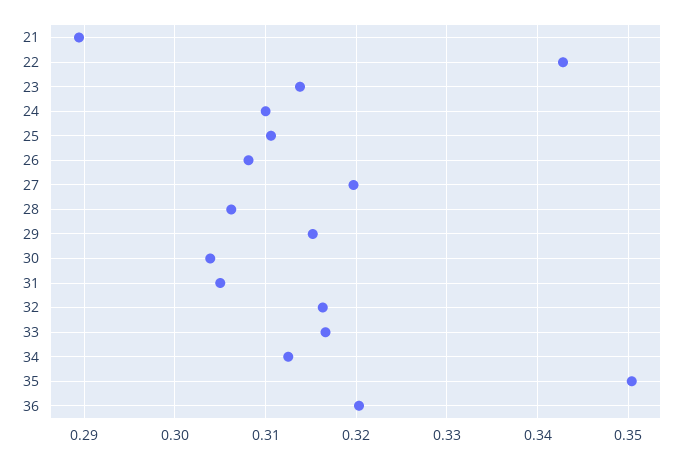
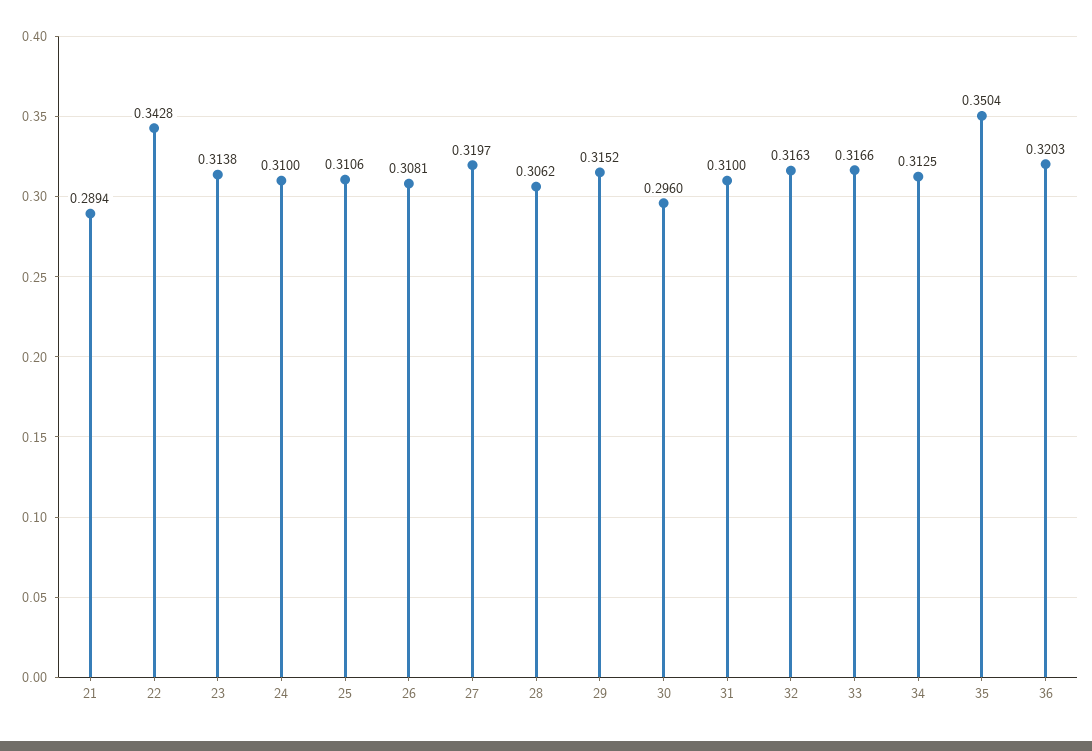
30: 0.304 -> 0.296
31: 0.305 -> 0.31

